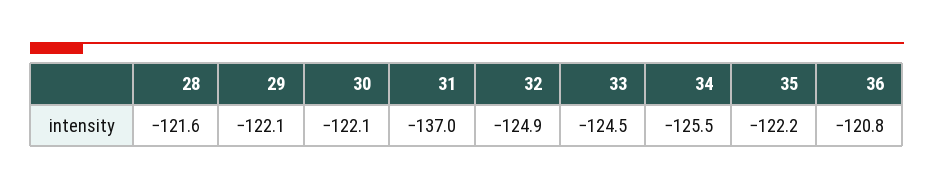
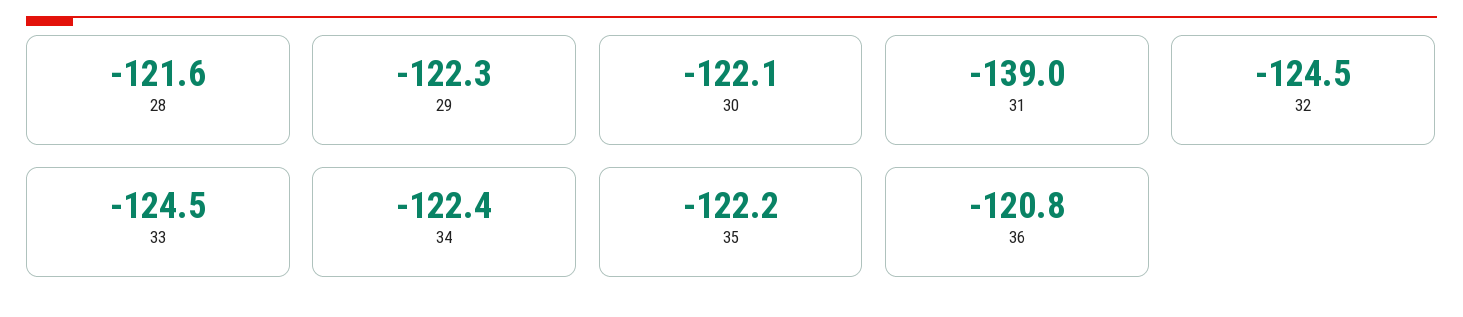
29: -122.1 -> -122.3
31: -137 -> -139
32: -124.9 -> -124.5
34: -125.5 -> -122.4

